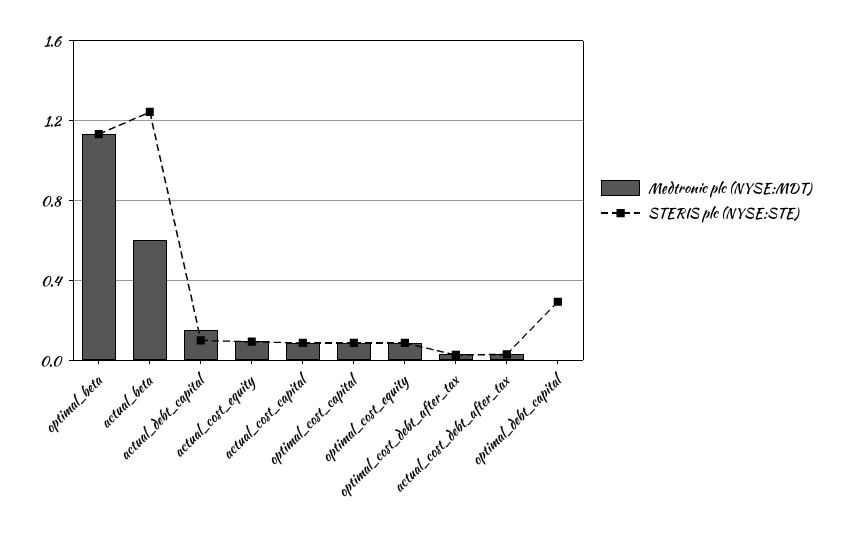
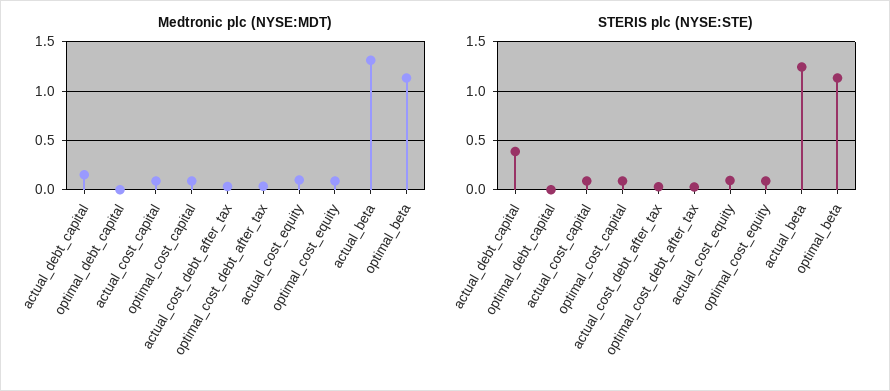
Medtronic plc (NYSE:MDT), actual_beta: 0.6 -> 1.3
STERIS plc (NYSE:STE), actual_debt_capital: 0.1 -> 0.4
STERIS plc (NYSE:STE), optimal_debt_capital: 0.3 -> 0

